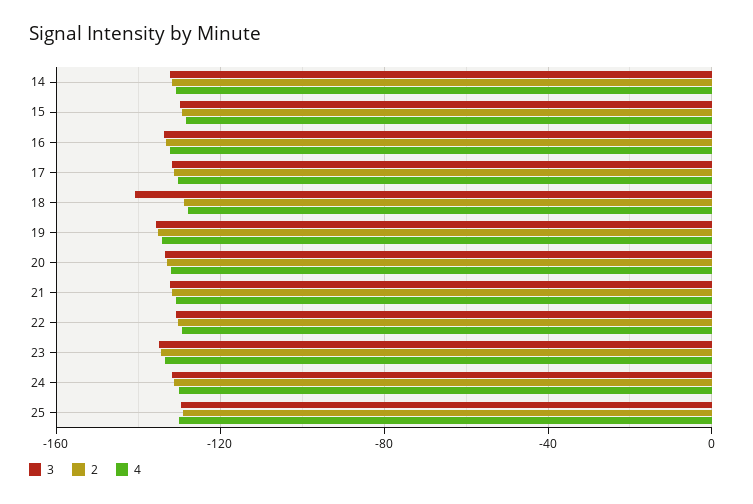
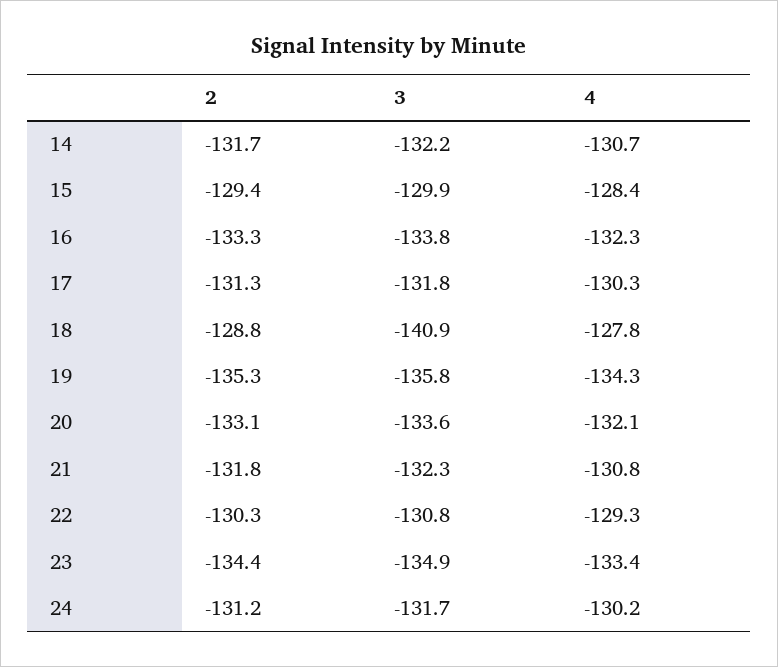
3, 25: -130 -> none
2, 25: -130 -> none
4, 25: -130 -> none

